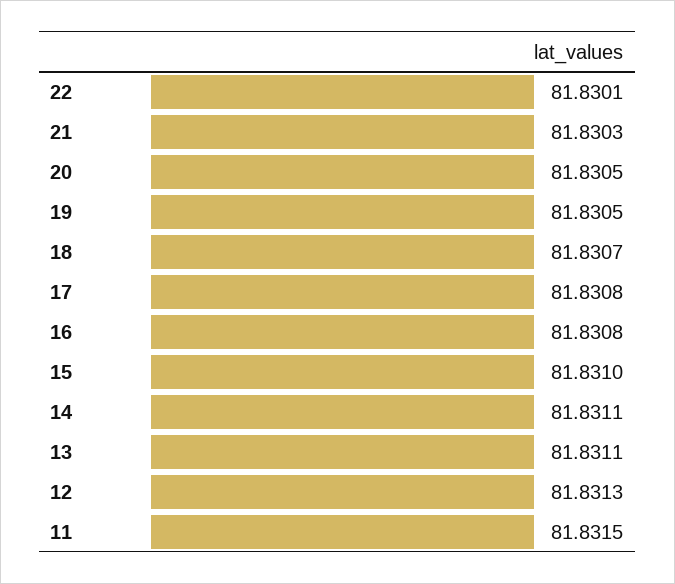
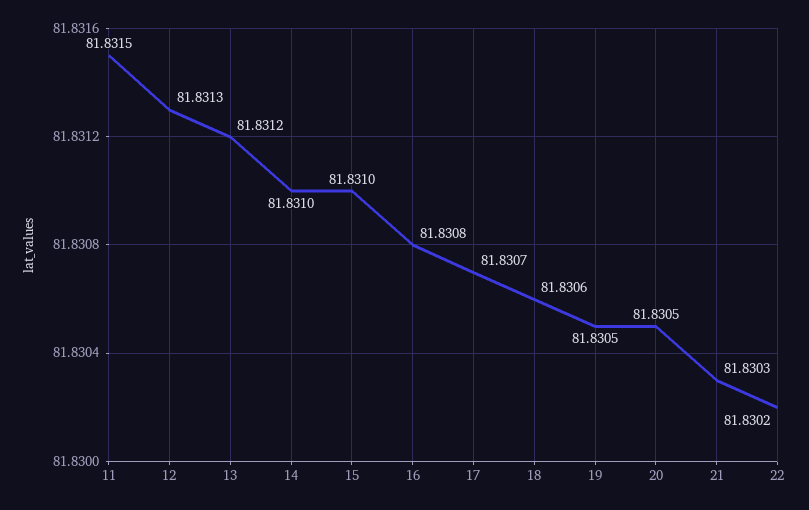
22: 81.8301 -> 81.8302
18: 81.8307 -> 81.8306
17: 81.8308 -> 81.8307
14: 81.8311 -> 81.831
13: 81.8311 -> 81.8312

